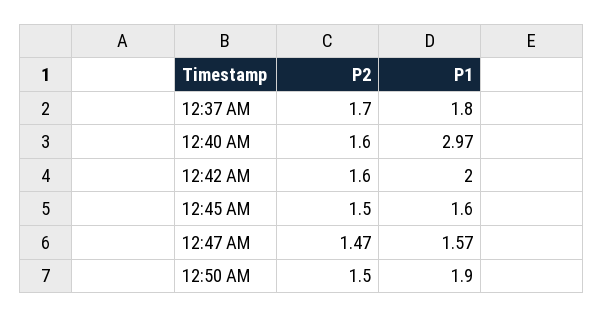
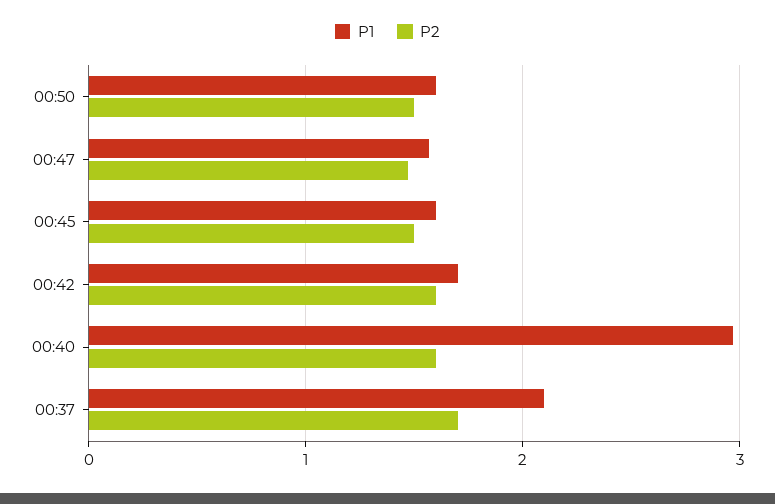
P1, 12:37 AM: 1.8 -> 2.1
P1, 12:42 AM: 2 -> 1.7
P1, 12:50 AM: 1.9 -> 1.6

